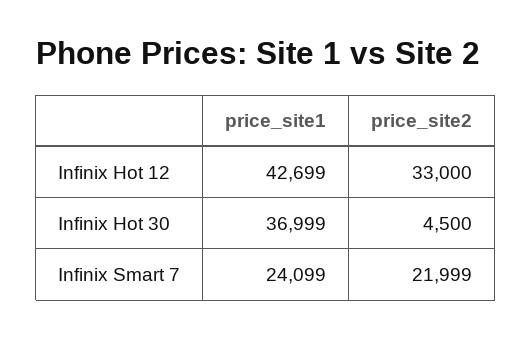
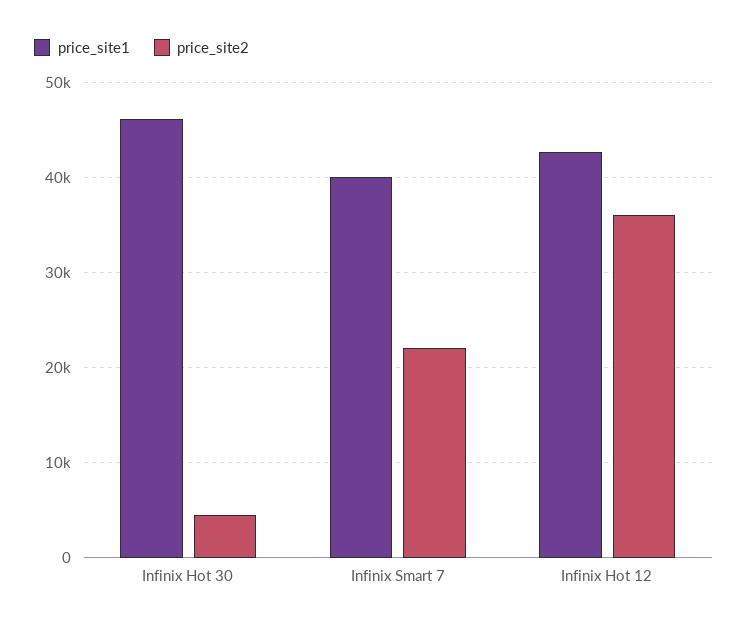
price_site2, Infinix Hot 12: 33000 -> 36000
price_site1, Infinix Hot 30: 36999 -> 46000
price_site1, Infinix Smart 7: 24099 -> 40000

